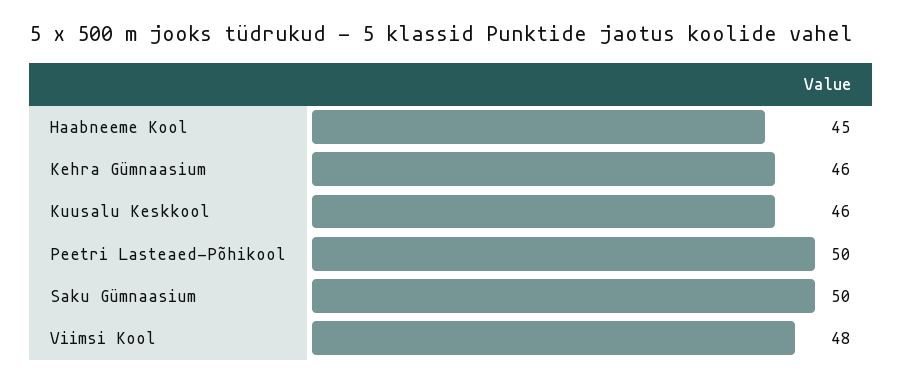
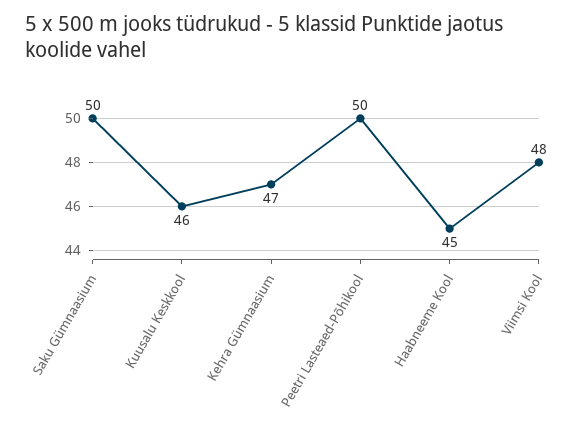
Kehra Gümnaasium: 46 -> 47

